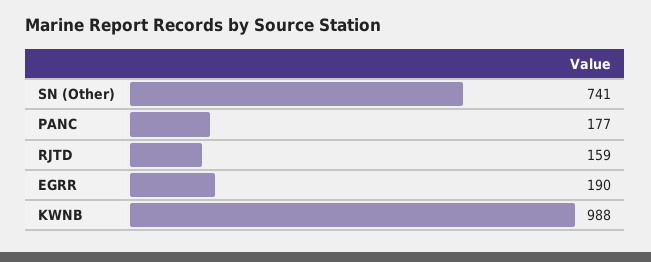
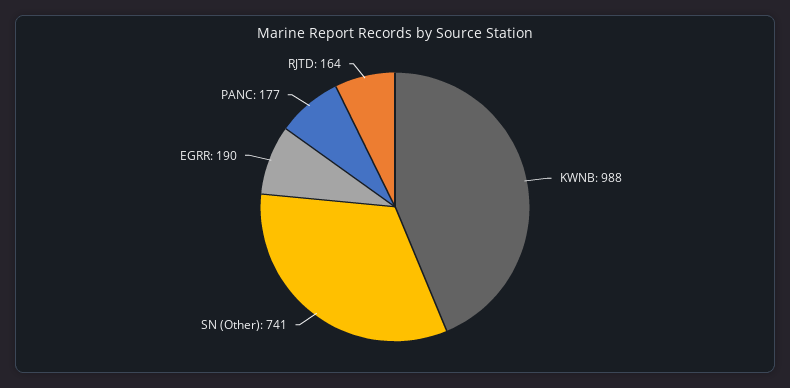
RJTD: 159 -> 164

